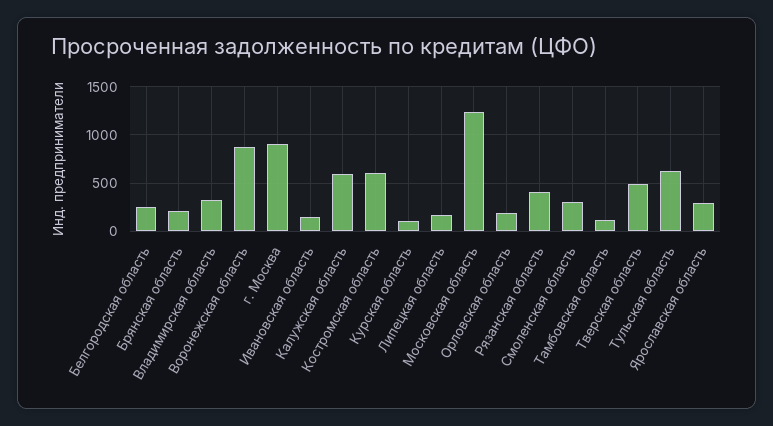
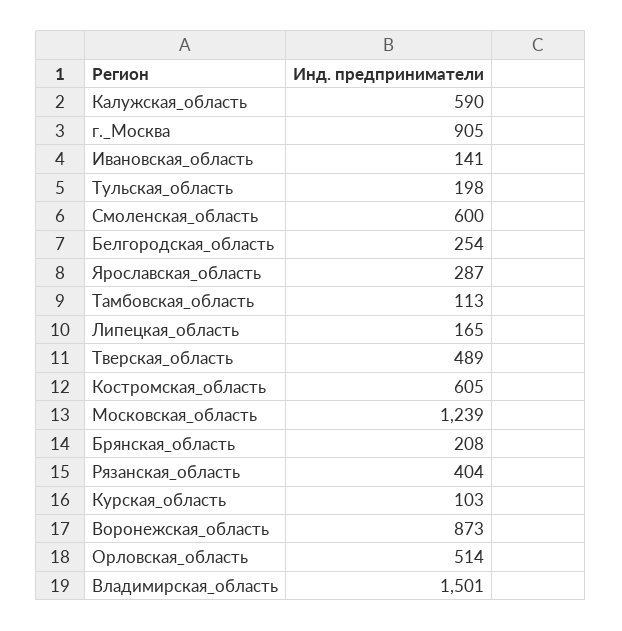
Владимирская область: 300 -> 1501
Орловская область: 200 -> 514
Смоленская область: 300 -> 600
Тульская область: 600 -> 198

